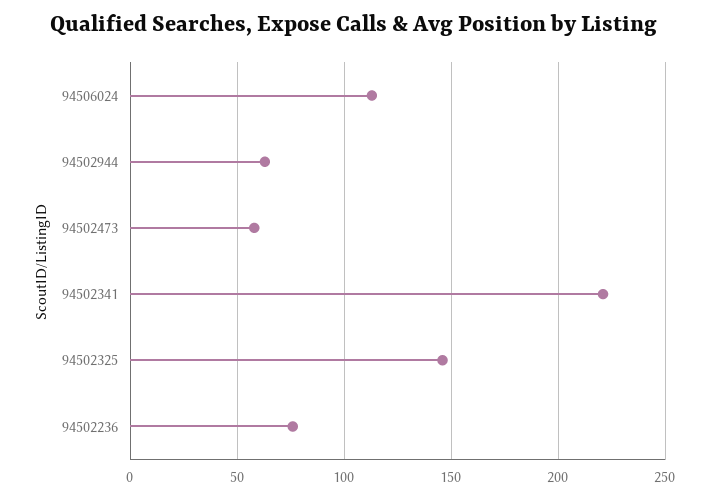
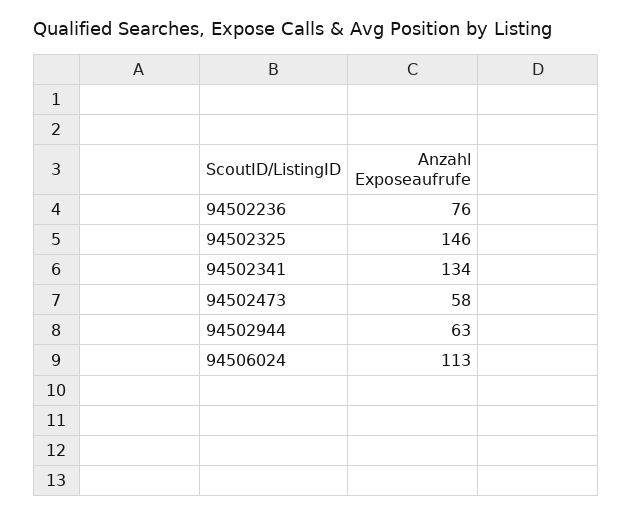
94502341: 220 -> 134

